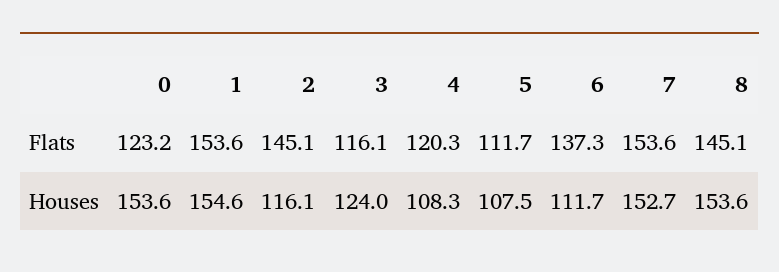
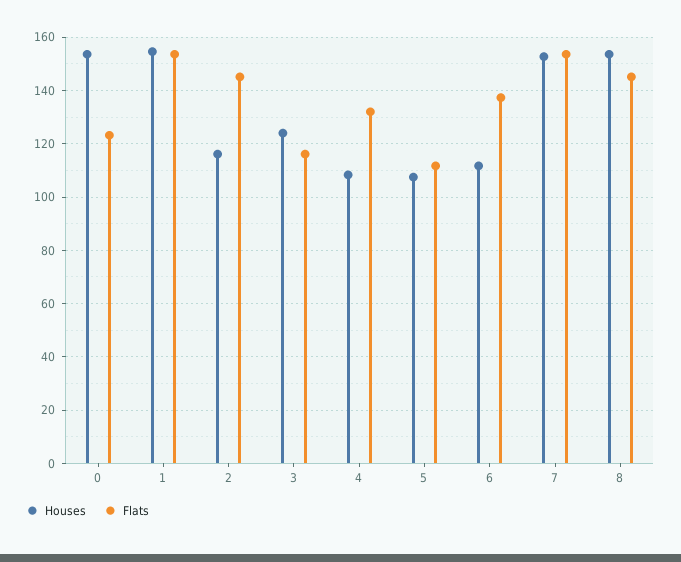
Flats, 4: 120.3 -> 132.5

